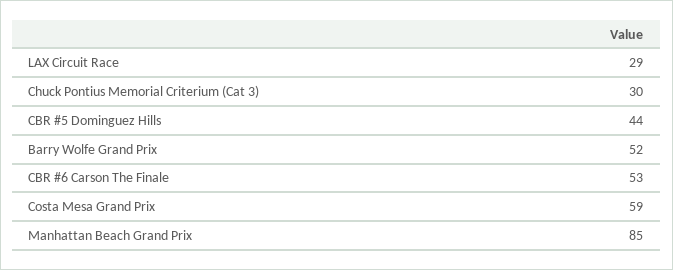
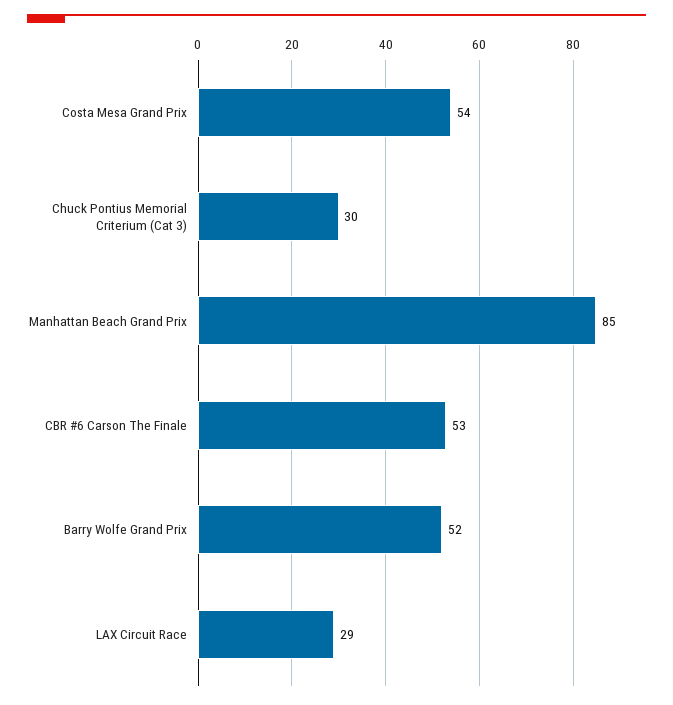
CBR #5 Dominguez Hills: 44 -> none
Costa Mesa Grand Prix: 59 -> 54

